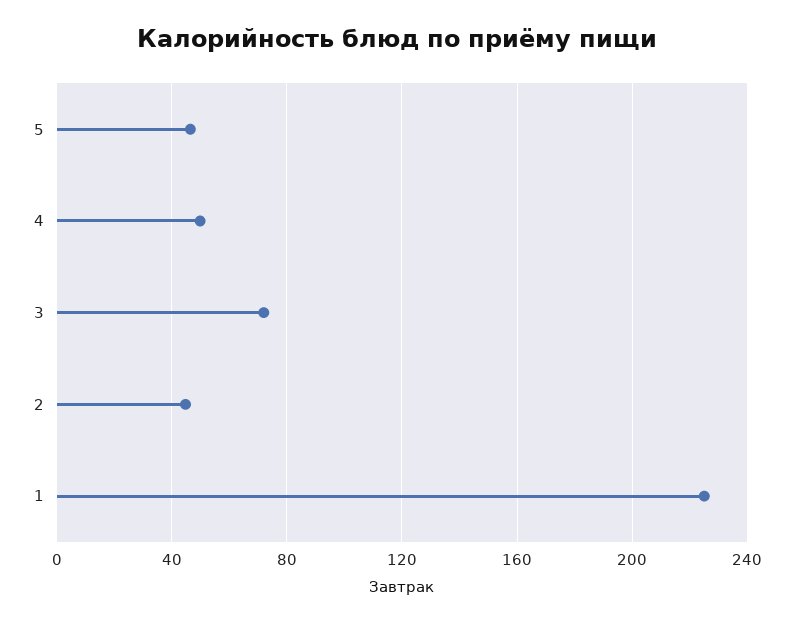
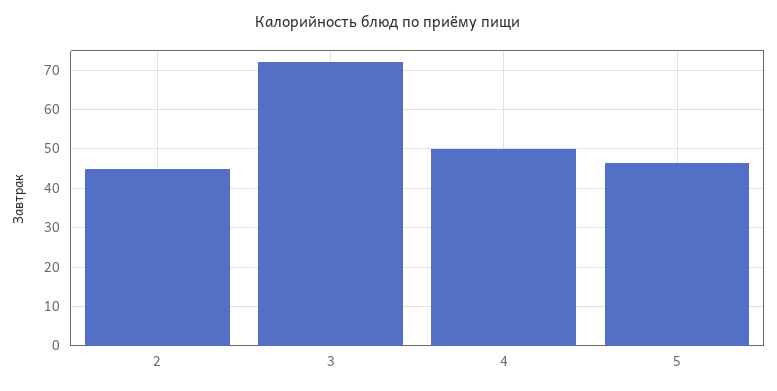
1: 225 -> none

